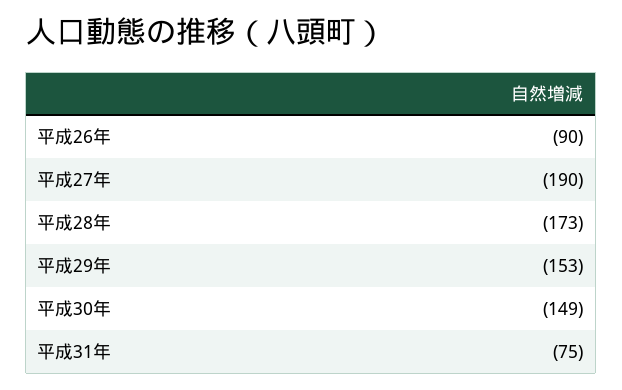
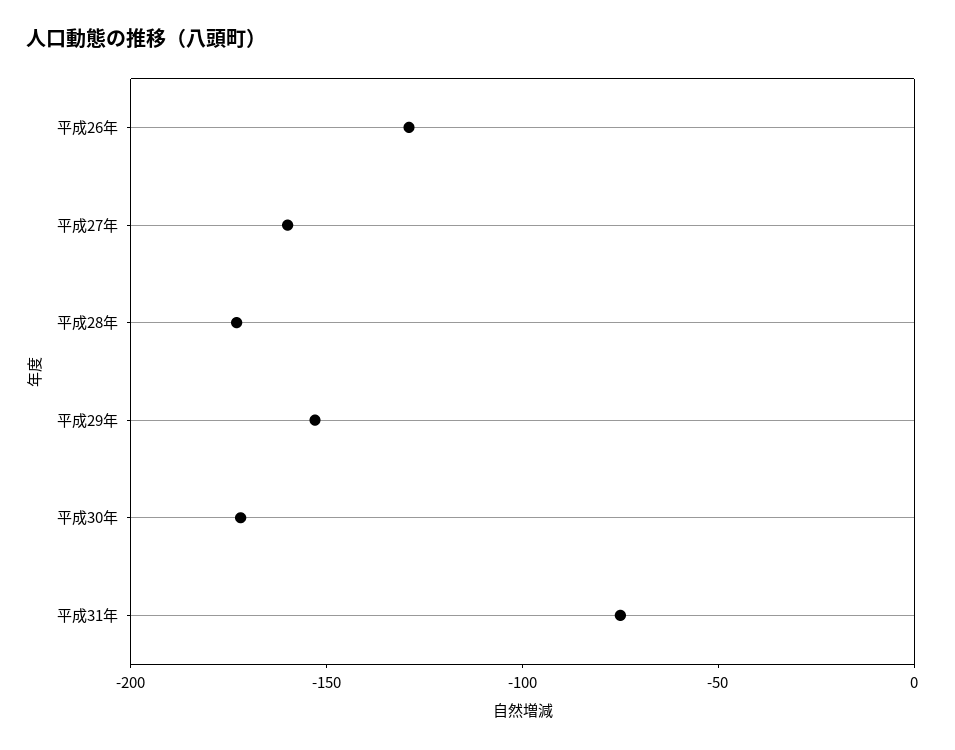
平成26年: -90 -> -130
平成27年: -190 -> -160
平成30年: -149 -> -170

